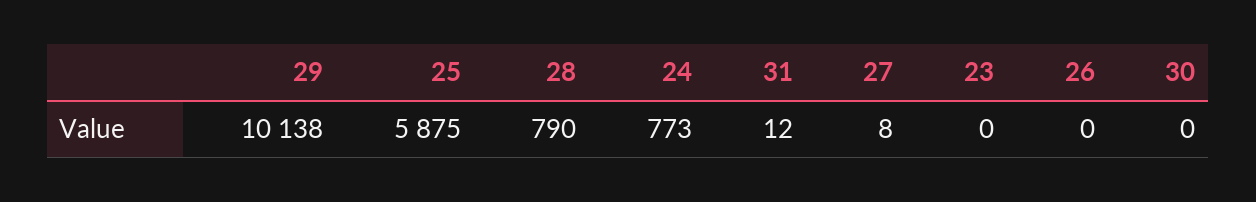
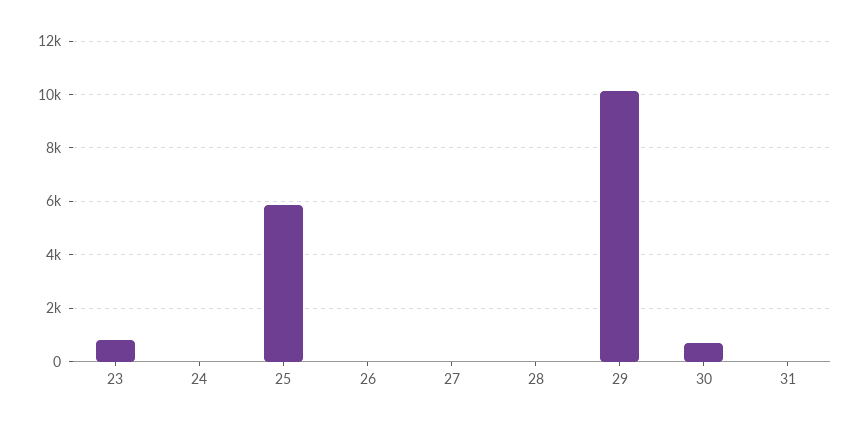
28: 790 -> 0
24: 773 -> 0
23: 0 -> 750
30: 0 -> 750

